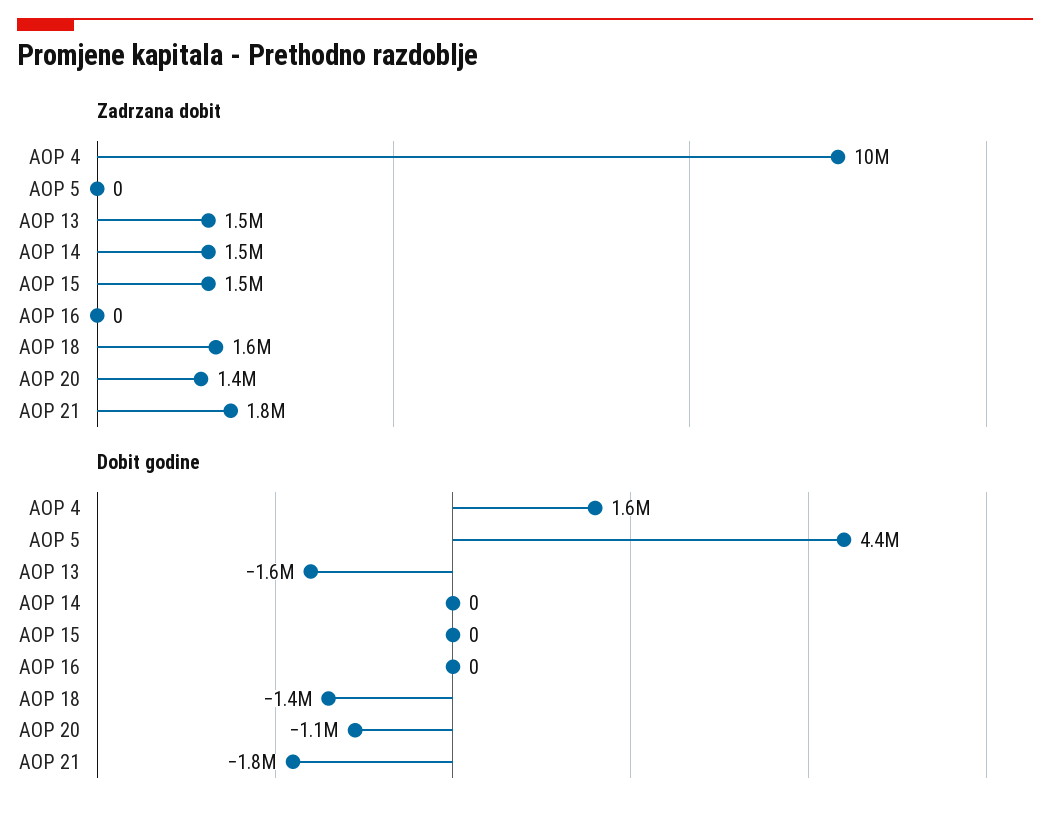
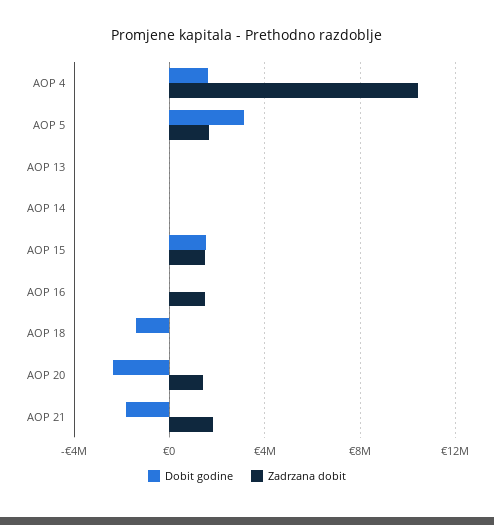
Zadrzana dobit, AOP 5: 0 -> 1500000
Zadrzana dobit, AOP 13: 1500000 -> 0
Zadrzana dobit, AOP 14: 1500000 -> 0
Zadrzana dobit, AOP 16: 0 -> 1500000
Zadrzana dobit, AOP 18: 1600000 -> 0
Dobit godine, AOP 5: 4400000 -> 3000000
Dobit godine, AOP 13: -1600000 -> 0
Dobit godine, AOP 15: 0 -> 1500000
Dobit godine, AOP 20: -1100000 -> -2500000

